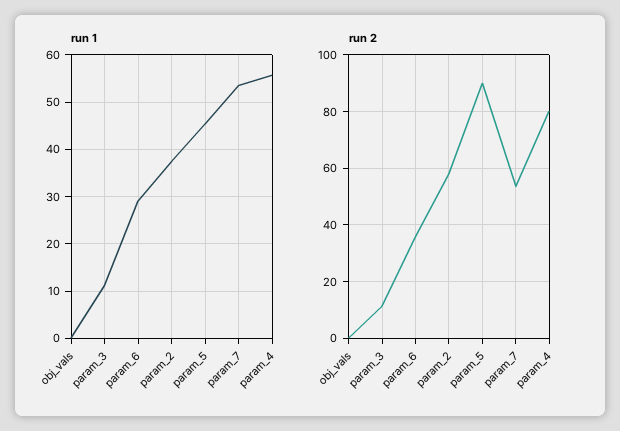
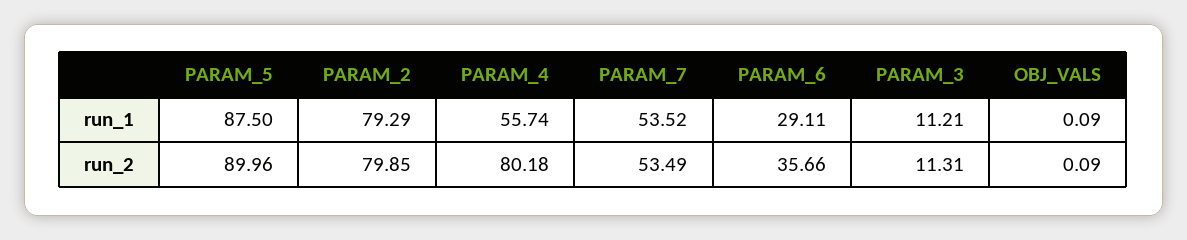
run 1, param_2: 38 -> 79.29
run 1, param_5: 46 -> 87.5
run 2, param_2: 57.5 -> 79.85

